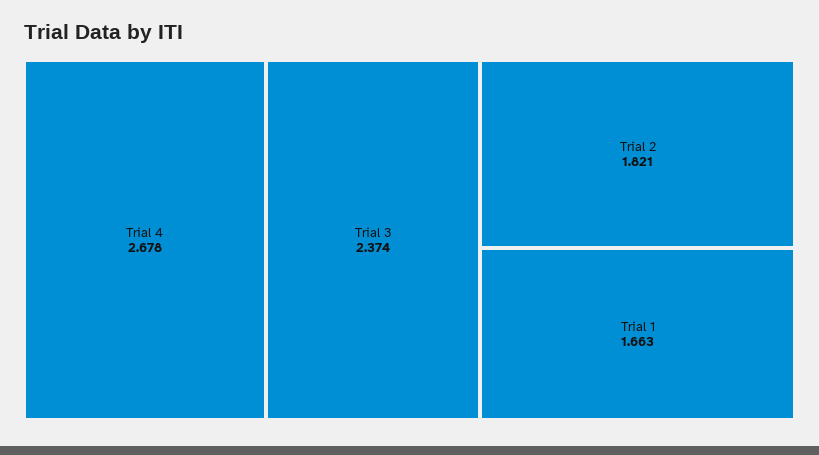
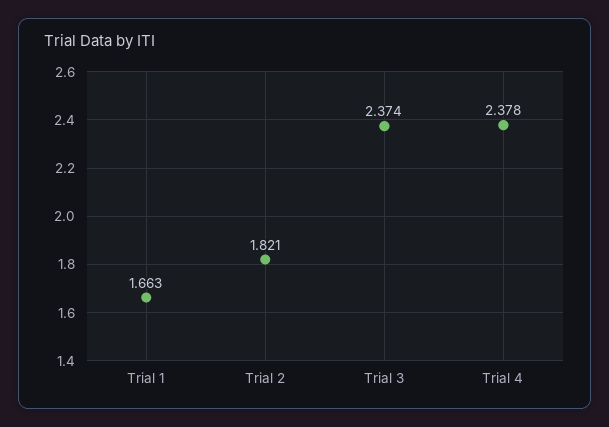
Trial 4: 2.678 -> 2.378

